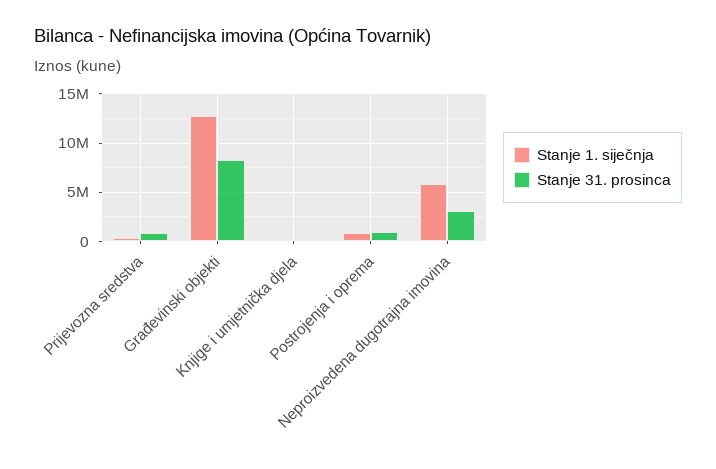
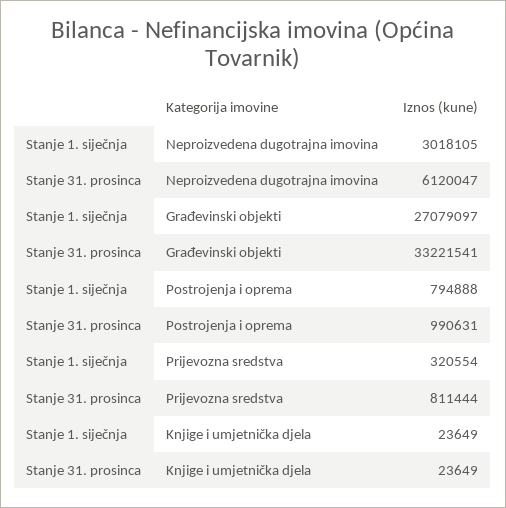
Stanje 1. siječnja, Građevinski objekti: 13000000 -> 27079097
Stanje 31. prosinca, Građevinski objekti: 8000000 -> 33221541
Stanje 1. siječnja, Neproizvedena dugotrajna imovina: 6000000 -> 3018105
Stanje 31. prosinca, Neproizvedena dugotrajna imovina: 3000000 -> 6120047

